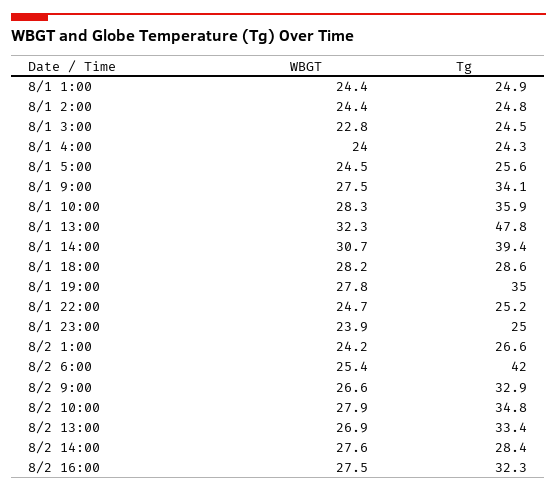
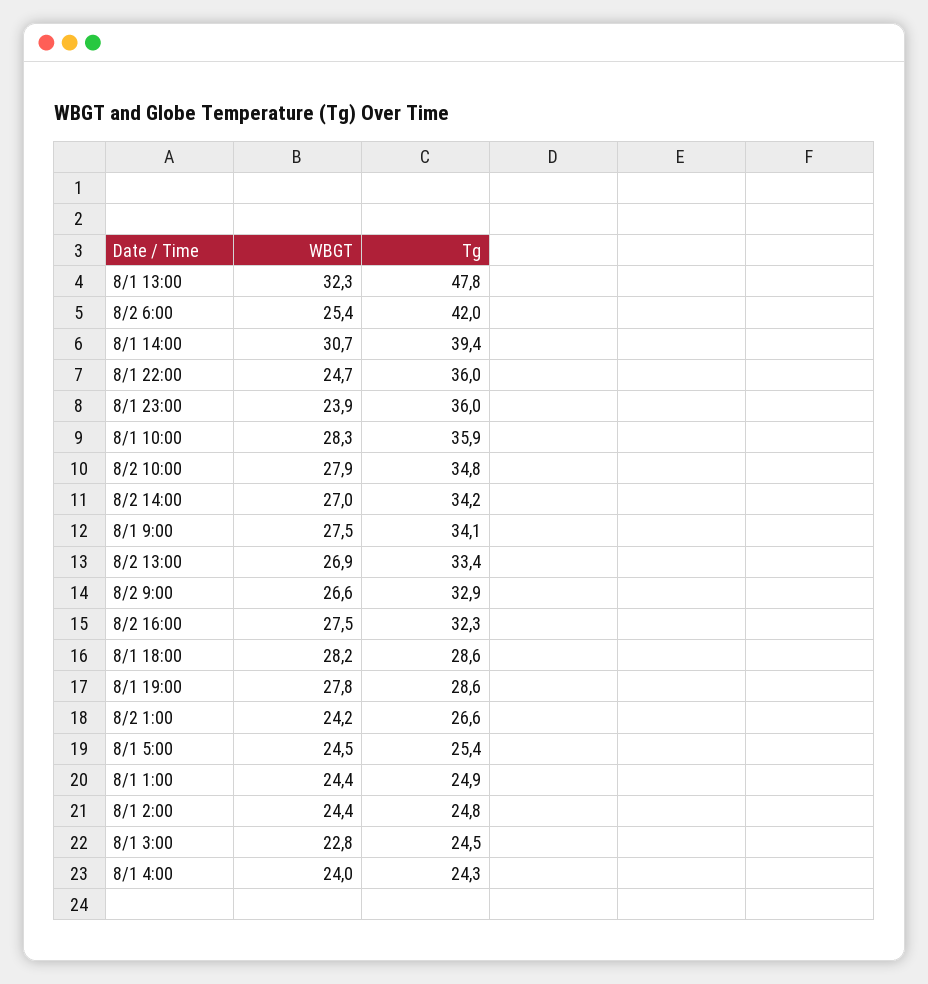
Tg, 8/1 5:00: 25.6 -> 25.4
Tg, 8/1 19:00: 35 -> 28.6
Tg, 8/1 22:00: 25.2 -> 36
Tg, 8/1 23:00: 25 -> 36
WBGT, 8/2 14:00: 27.6 -> 27
Tg, 8/2 14:00: 28.4 -> 34.2

